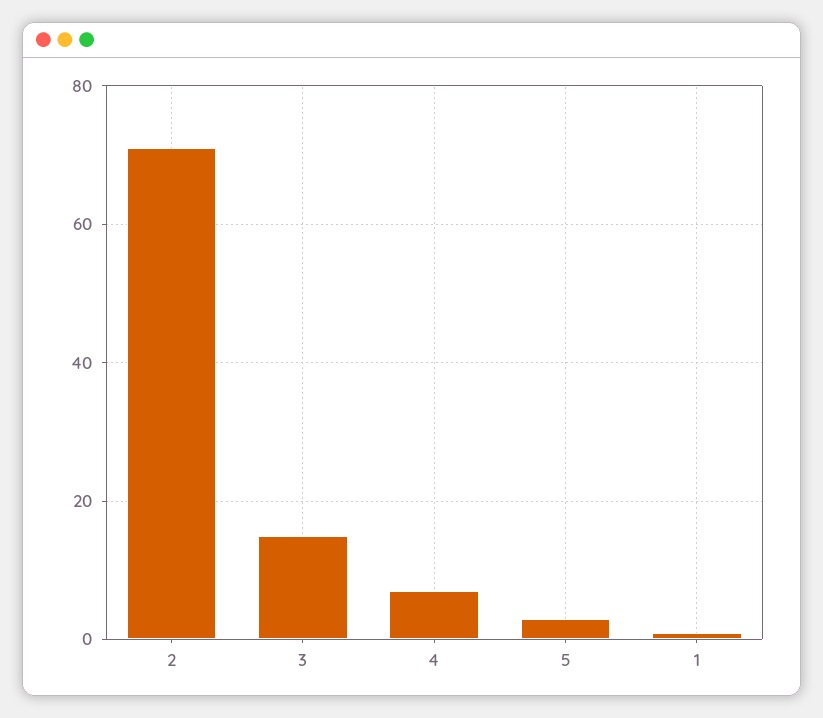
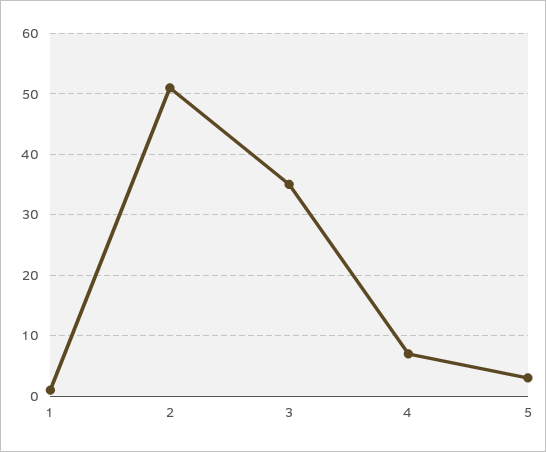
2: 70 -> 51
3: 15 -> 35

